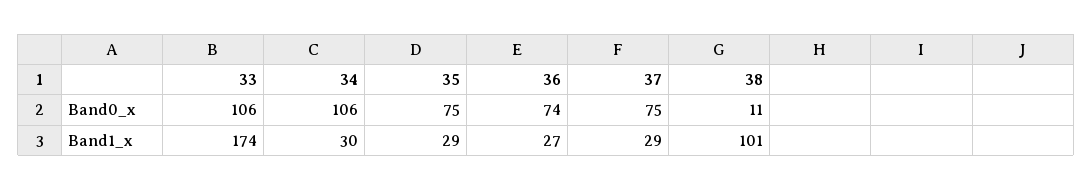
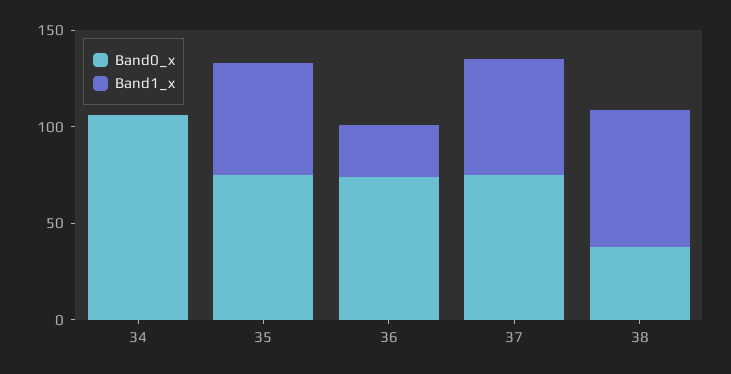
Band0_x, 33: 106 -> none
Band0_x, 38: 11 -> 40
Band1_x, 33: 174 -> none
Band1_x, 34: 30 -> 0
Band1_x, 35: 29 -> 60
Band1_x, 37: 29 -> 60
Band1_x, 38: 101 -> 70

